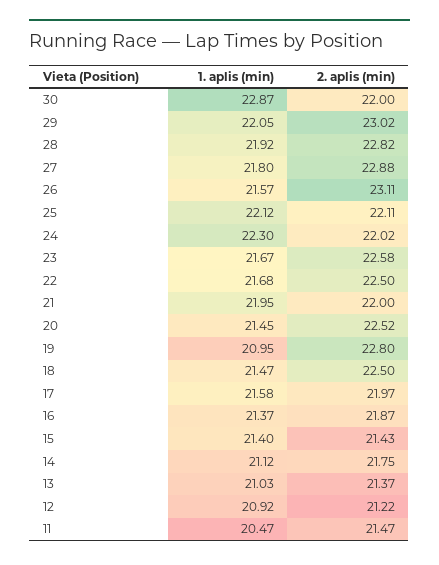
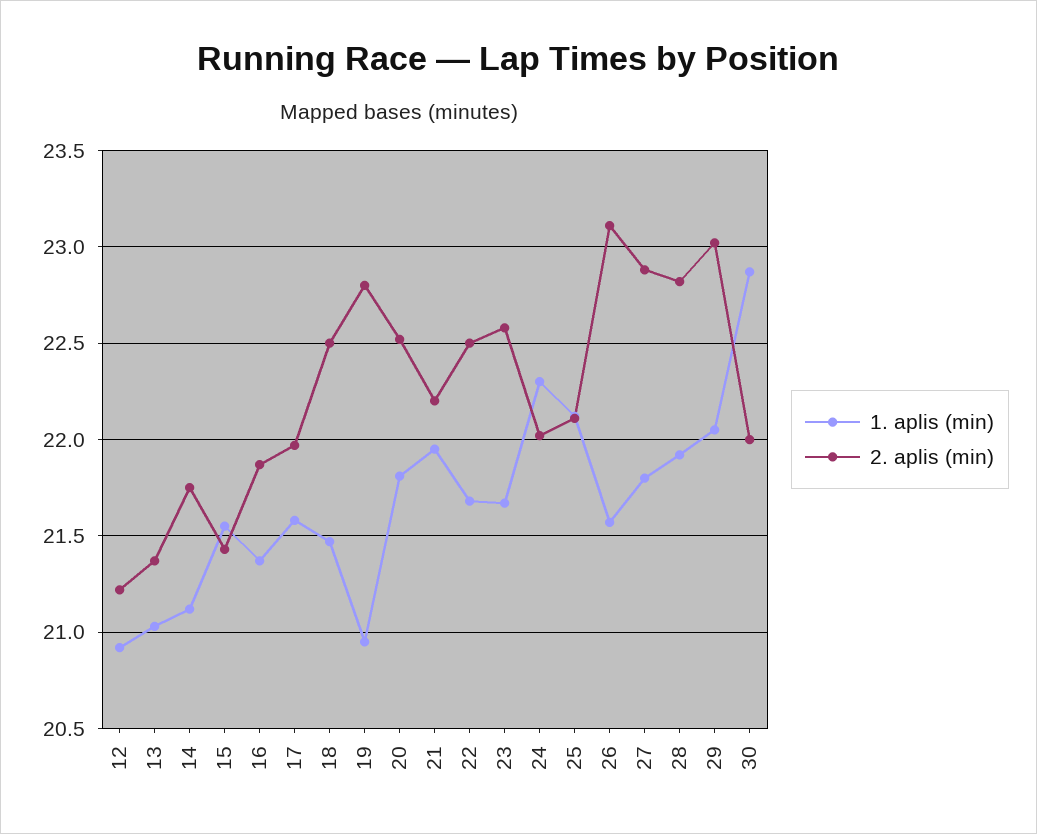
2. aplis (min), 21: 22 -> 22.2
1. aplis (min), 20: 21.45 -> 21.8
1. aplis (min), 15: 21.4 -> 21.55
1. aplis (min), 11: 20.47 -> none
2. aplis (min), 11: 21.47 -> none

